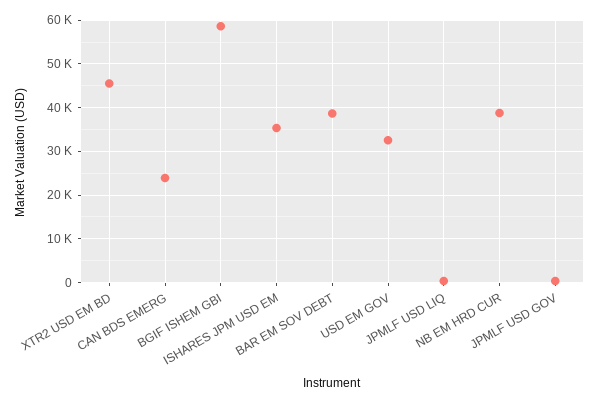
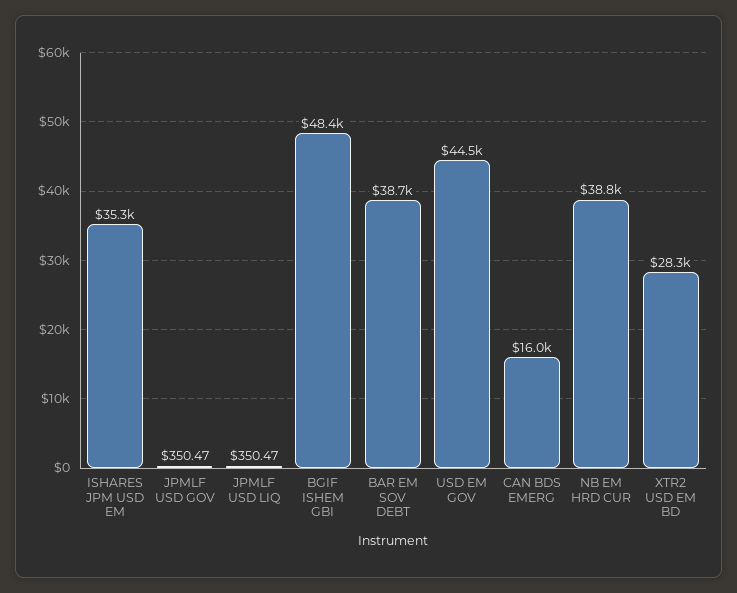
XTR2 USD EM BD: 46000 -> 28300
CAN BDS EMERG: 24000 -> 16000
BGIF ISHEM GBI: 58000 -> 48400
USD EM GOV: 32000 -> 44500

